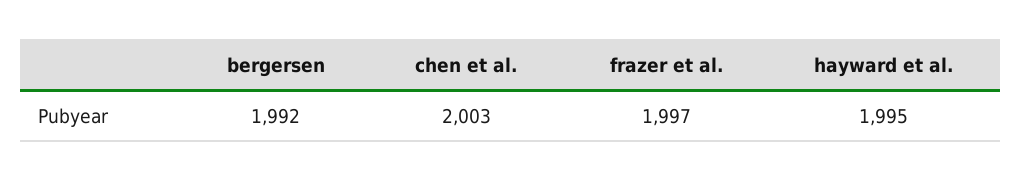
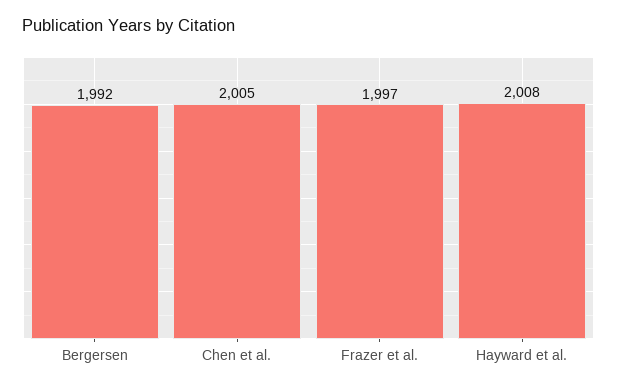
chen et al.: 2003 -> 2005
hayward et al.: 1995 -> 2008

